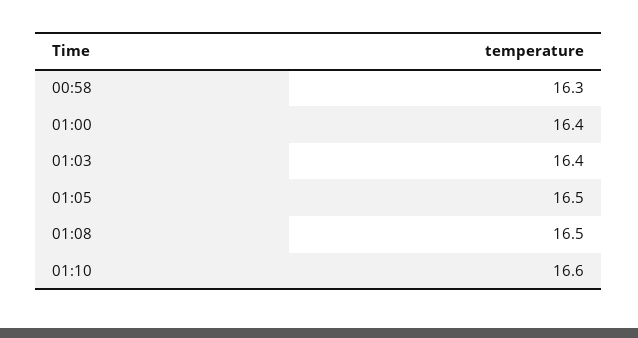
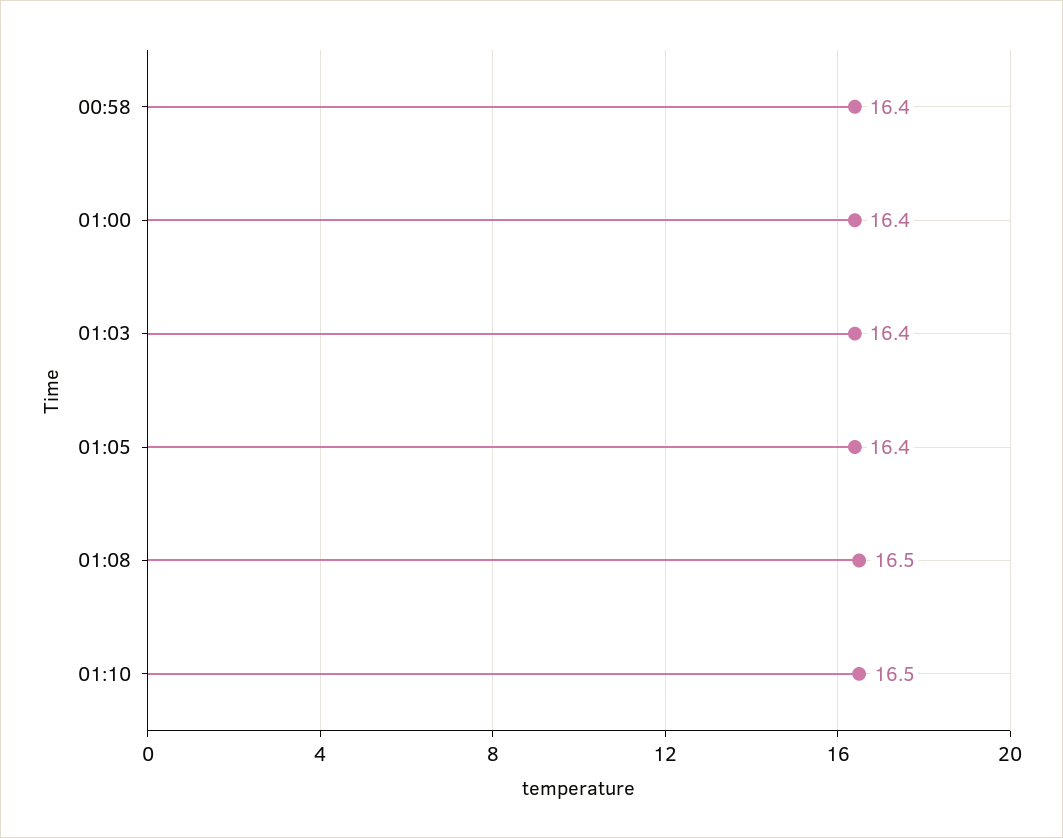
00:58: 16.3 -> 16.4
01:05: 16.5 -> 16.4
01:10: 16.6 -> 16.5

